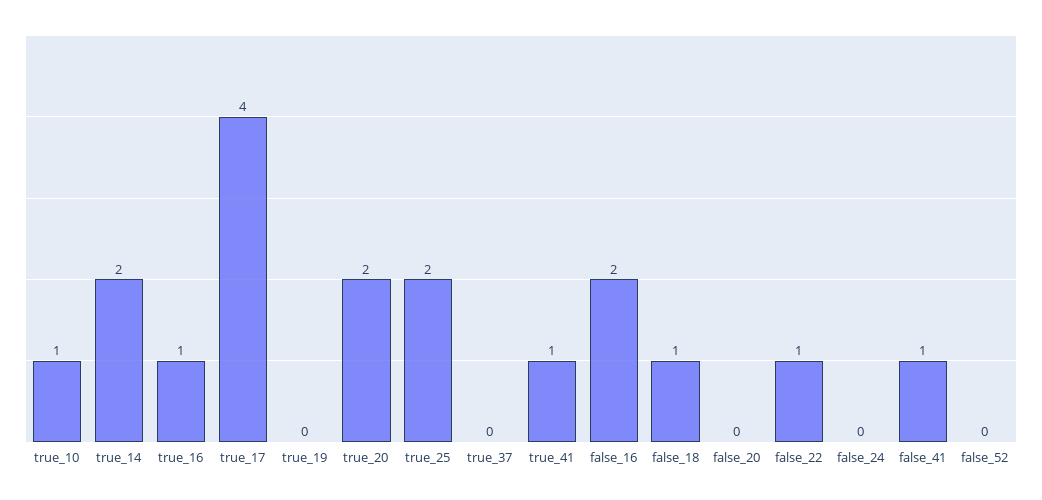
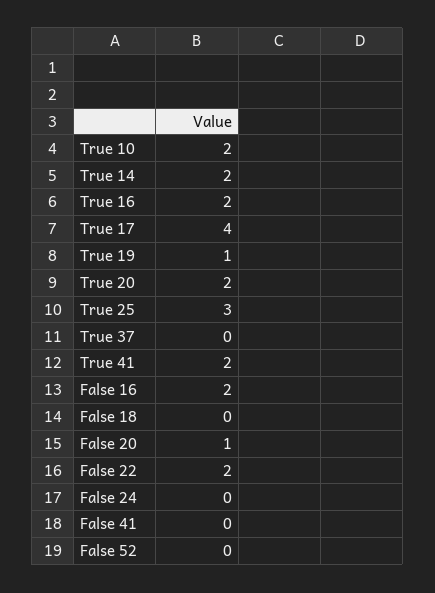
true_10: 1 -> 2
true_16: 1 -> 2
true_19: 0 -> 1
true_25: 2 -> 3
true_41: 1 -> 2
false_18: 1 -> 0
false_20: 0 -> 1
false_22: 1 -> 2
false_41: 1 -> 0

